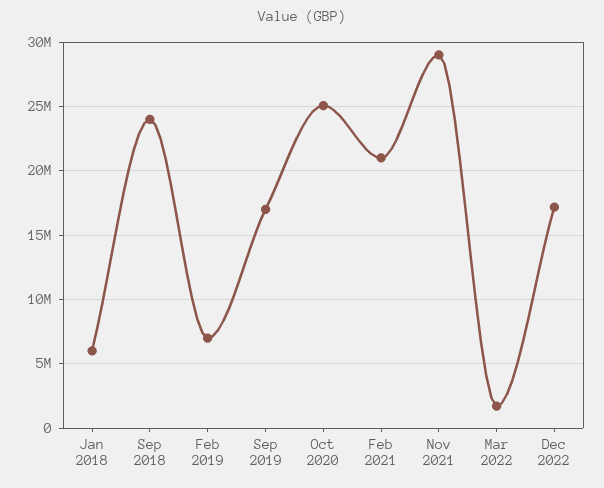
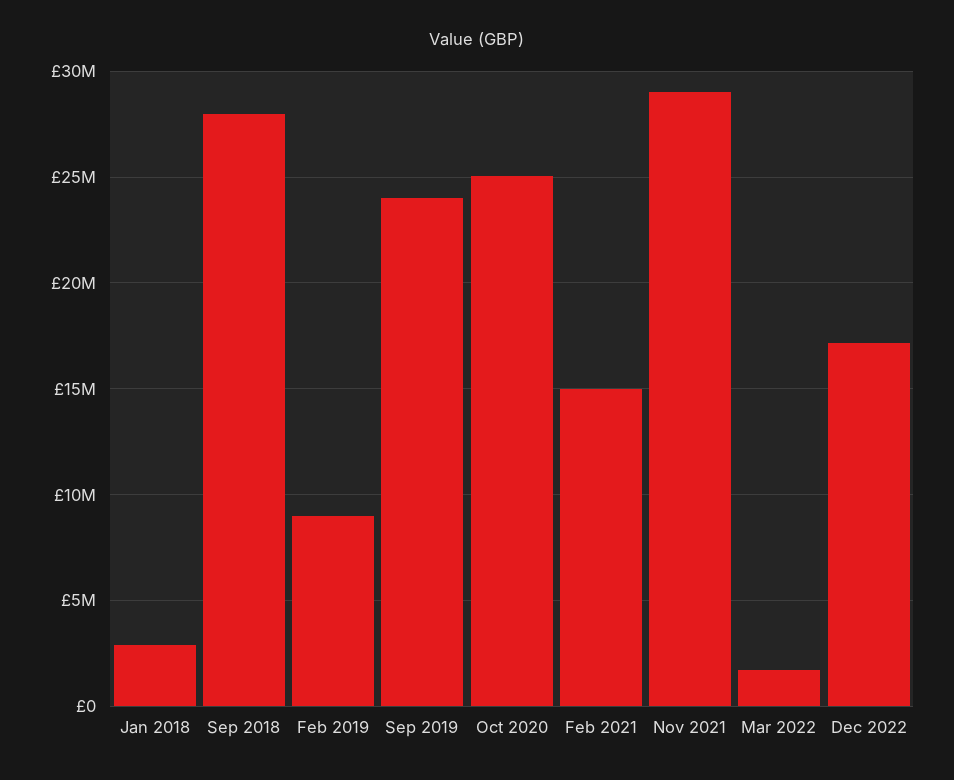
Jan 2018: 6000000 -> 3000000
Sep 2018: 24000000 -> 28000000
Feb 2019: 7000000 -> 9000000
Sep 2019: 17000000 -> 24000000
Feb 2021: 21000000 -> 15000000

